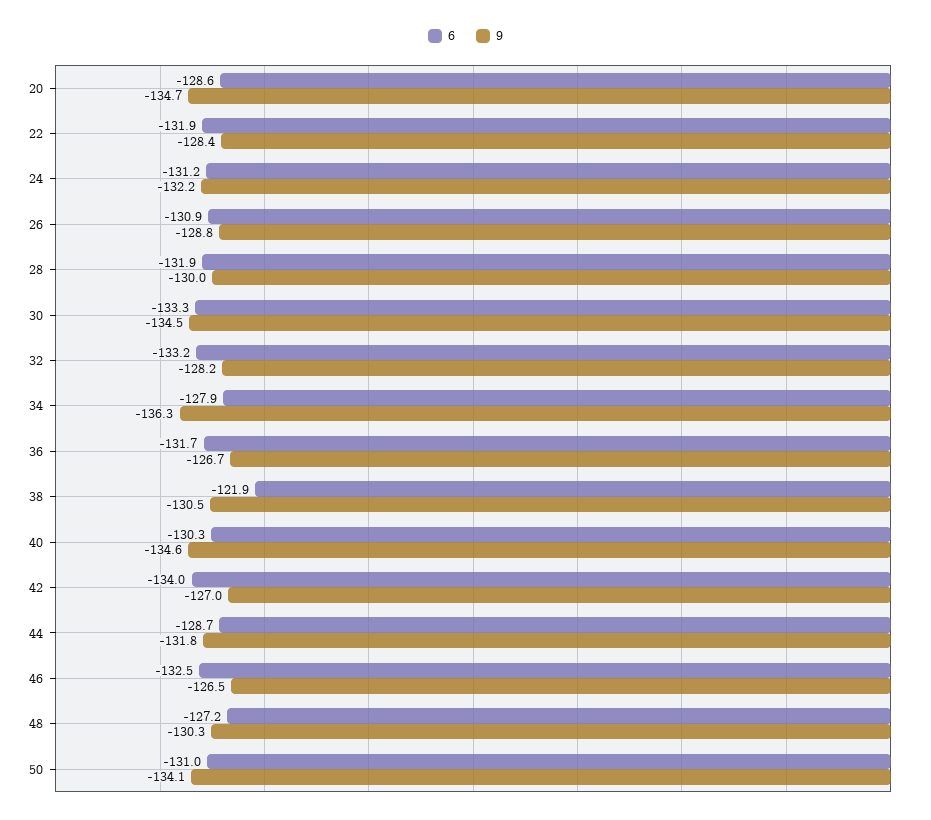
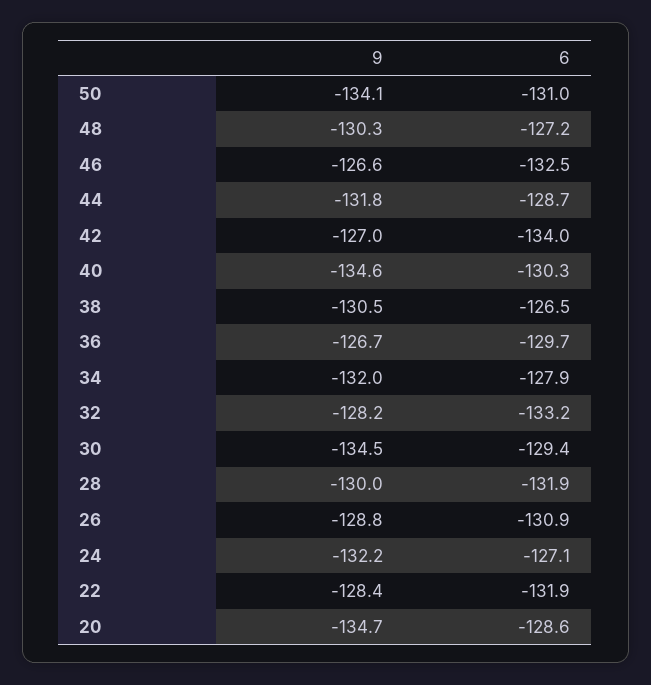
6, 24: -131.2 -> -127.1
6, 30: -133.3 -> -129.4
9, 34: -136.3 -> -132
6, 36: -131.7 -> -129.7
6, 38: -121.9 -> -126.5
9, 46: -126.5 -> -126.6

